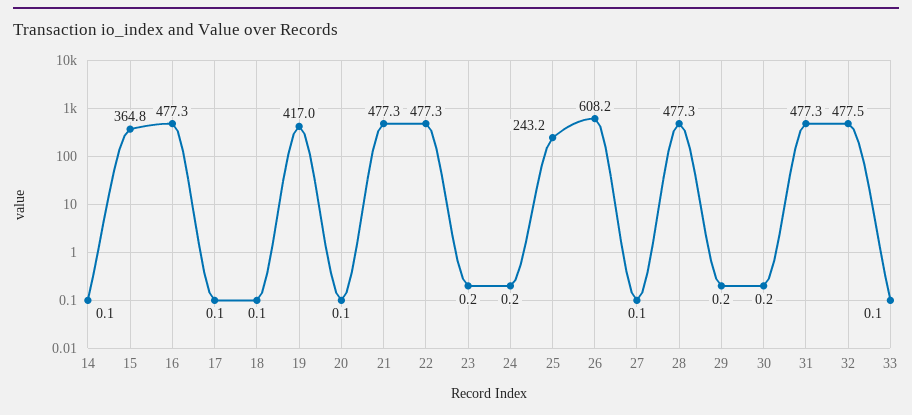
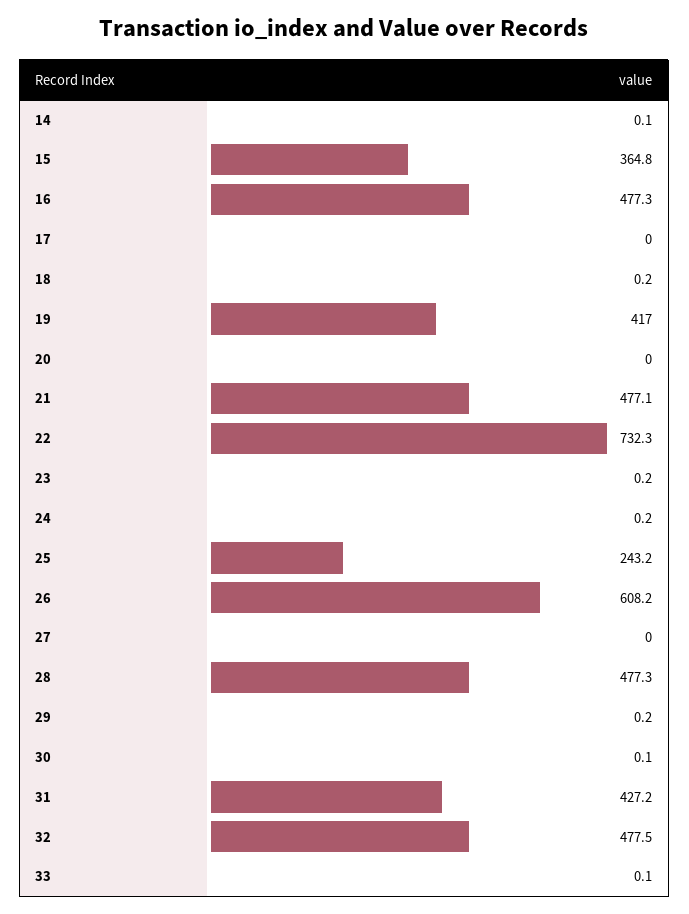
17: 0.1 -> 0
18: 0.1 -> 0.2
20: 0.1 -> 0
21: 477.3 -> 477.1
22: 477.3 -> 732.3
27: 0.1 -> 0
30: 0.2 -> 0.1
31: 477.3 -> 427.2

